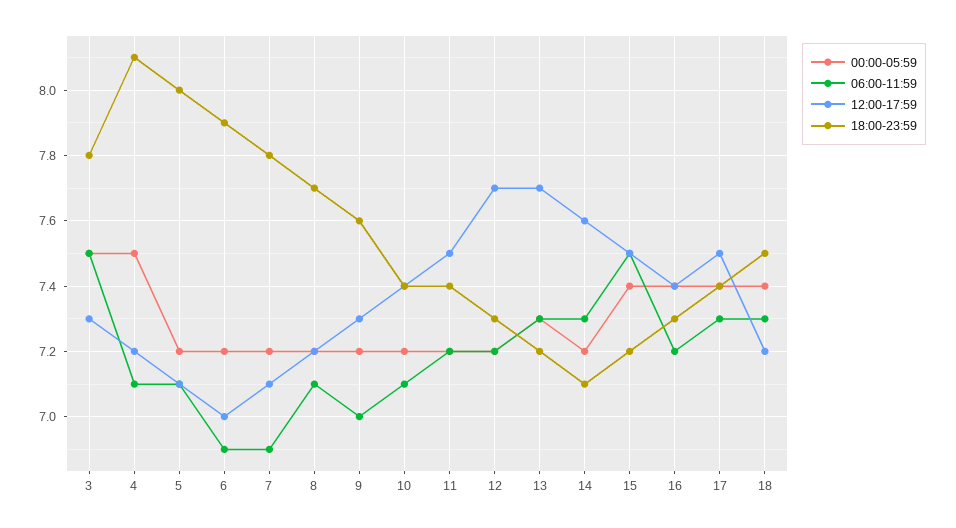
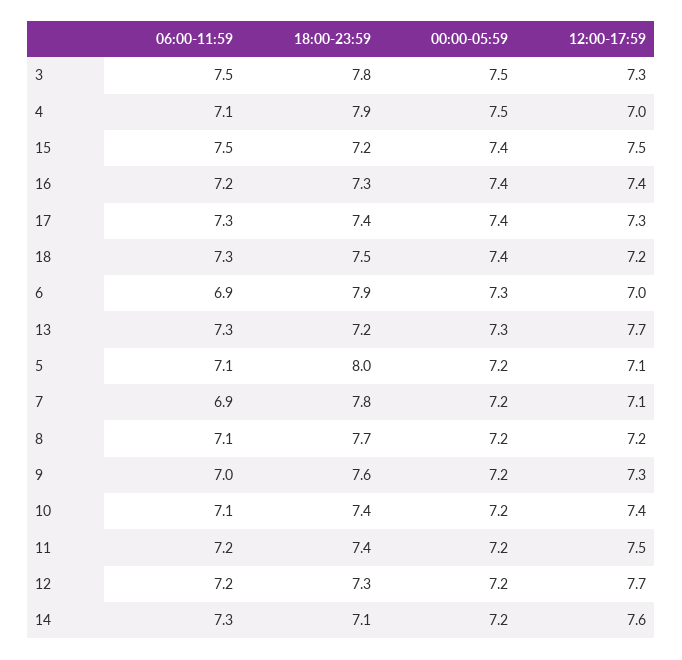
12:00-17:59, 4: 7.2 -> 7
18:00-23:59, 4: 8.1 -> 7.9
00:00-05:59, 6: 7.2 -> 7.3
12:00-17:59, 17: 7.5 -> 7.3

